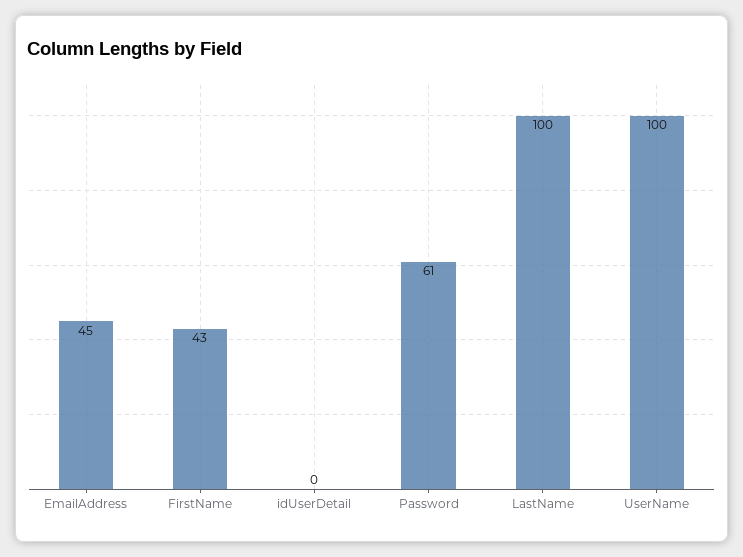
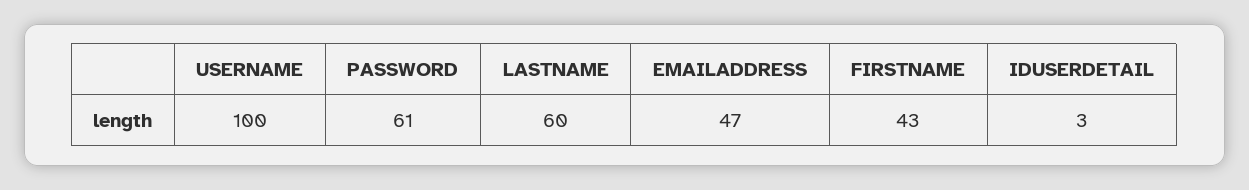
EmailAddress: 45 -> 47
idUserDetail: 0 -> 3
LastName: 100 -> 60

